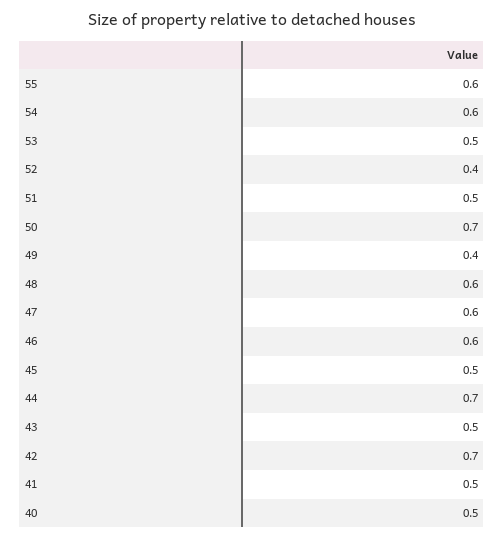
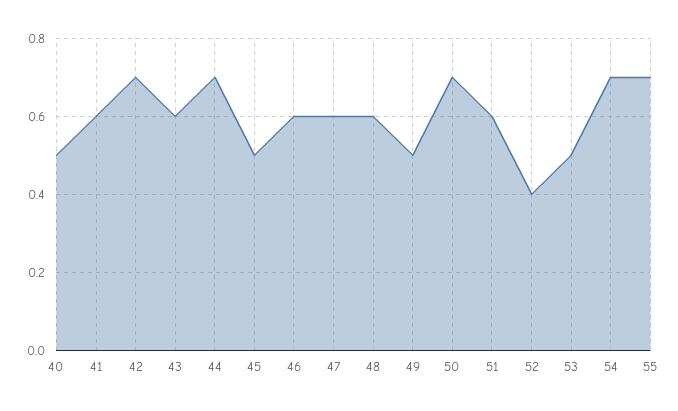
55: 0.6 -> 0.7
54: 0.6 -> 0.7
51: 0.5 -> 0.6
49: 0.4 -> 0.5
43: 0.5 -> 0.6
41: 0.5 -> 0.6

